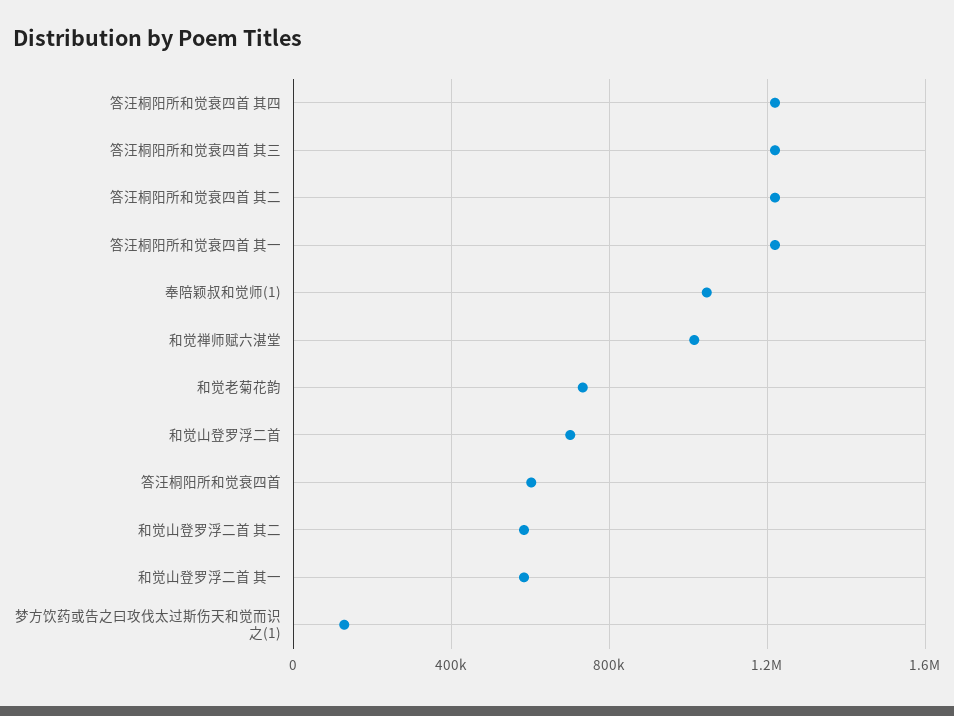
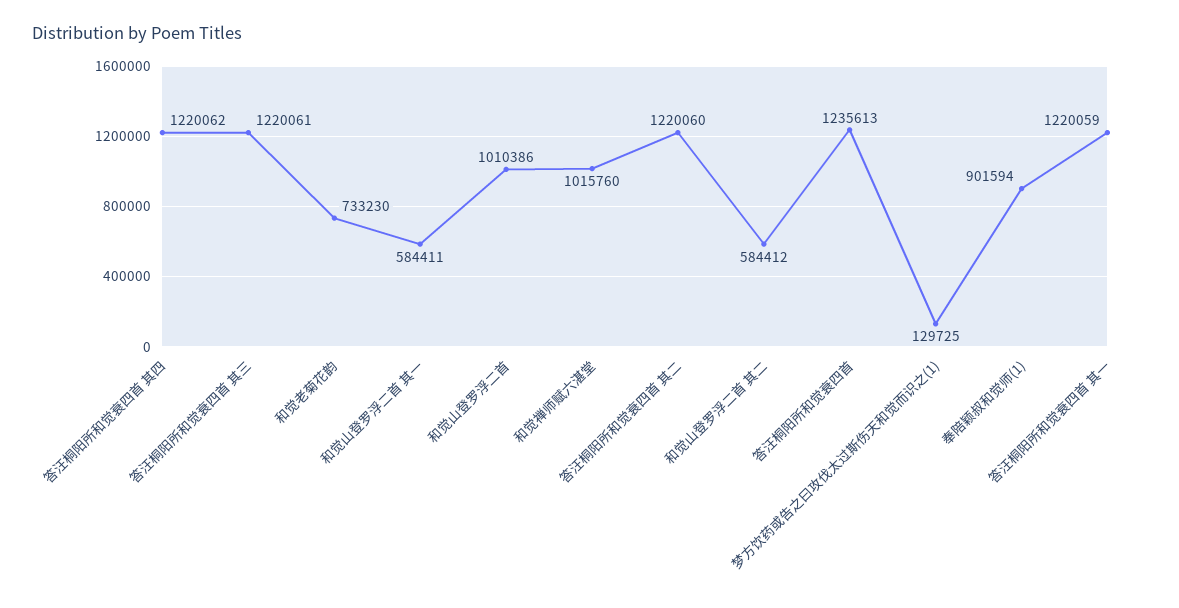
奉陪颖叔和觉师(1): 1050000 -> 901594
和觉山登罗浮二首: 700000 -> 1010386
答汪桐阳所和觉衰四首: 600000 -> 1235613

